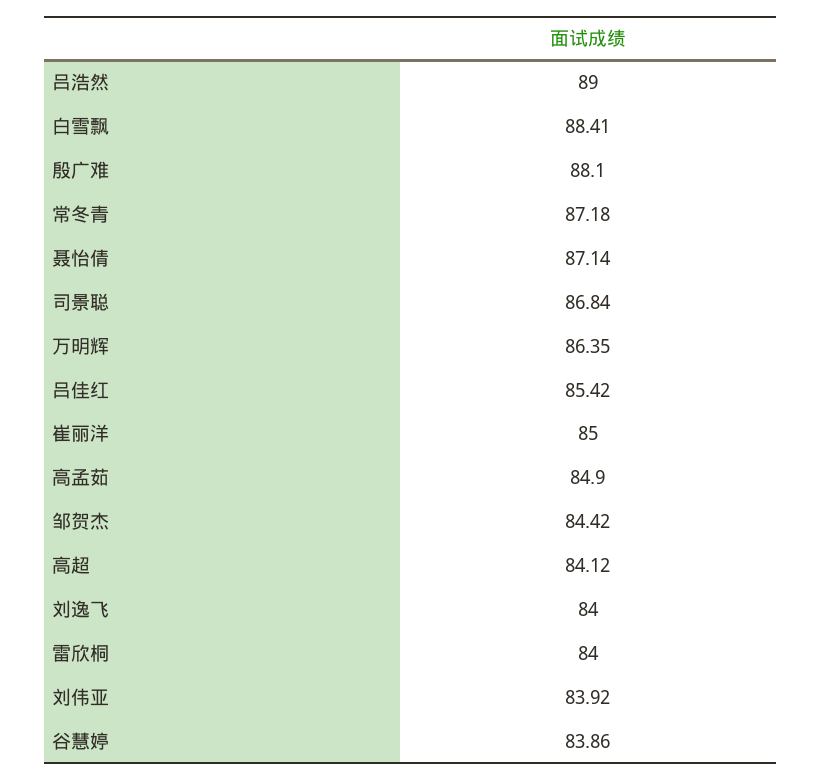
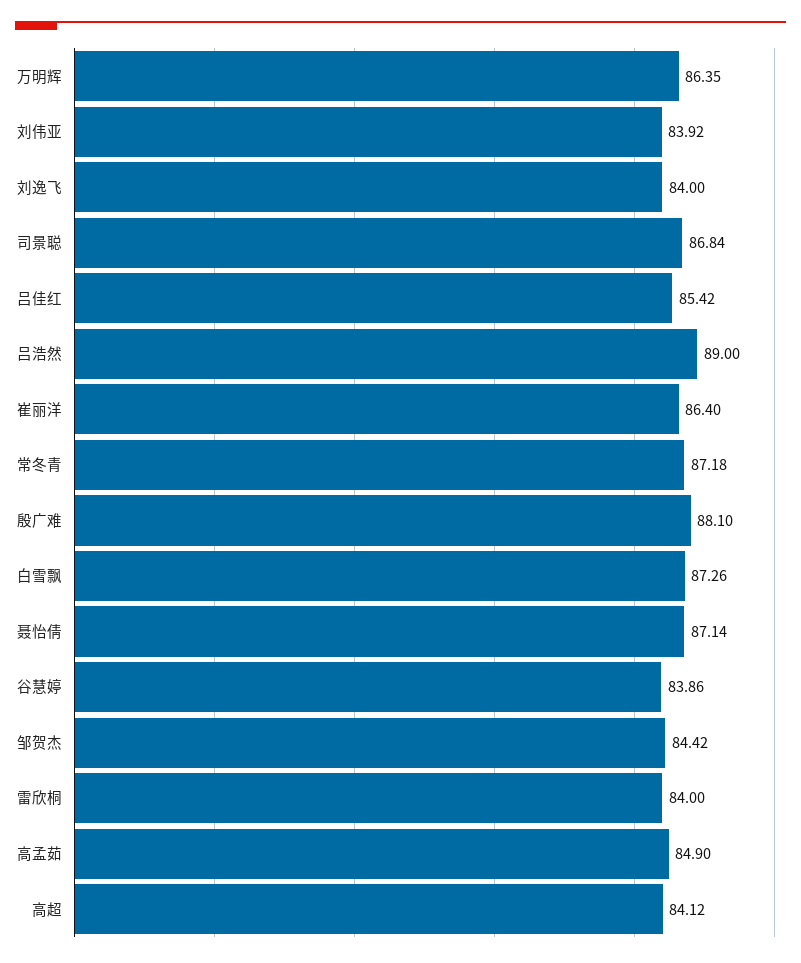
白雪飘: 88.41 -> 87.26
崔丽洋: 85 -> 86.4

